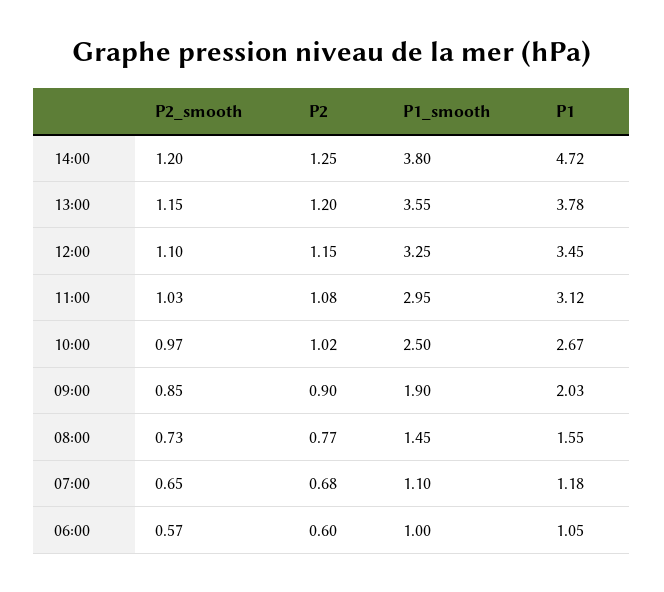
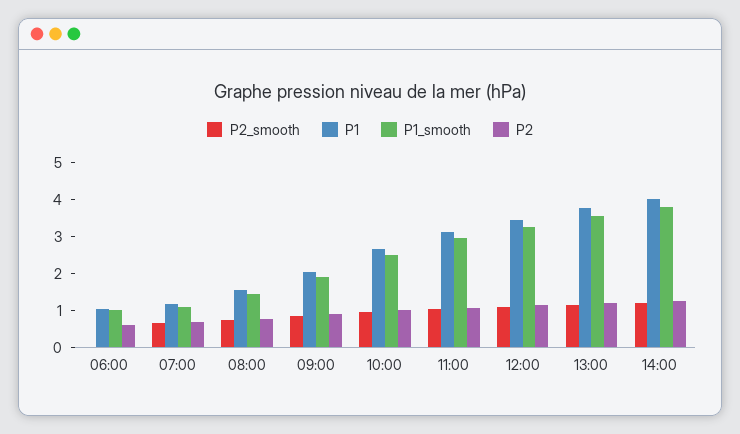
P1, 14:00: 4.72 -> 4
P2_smooth, 06:00: 0.57 -> 0

